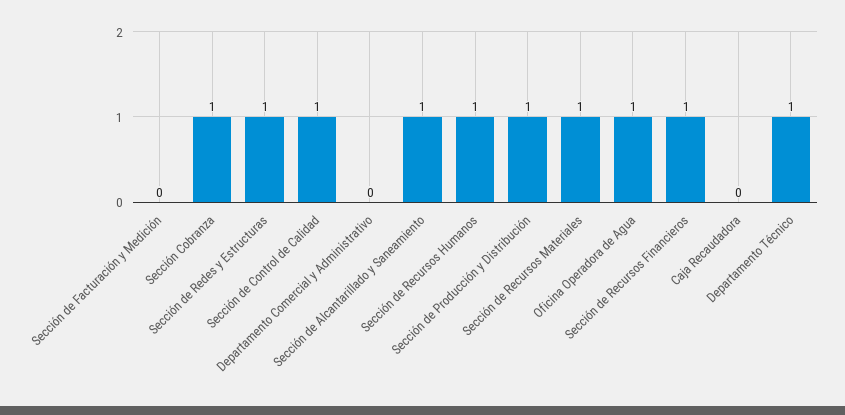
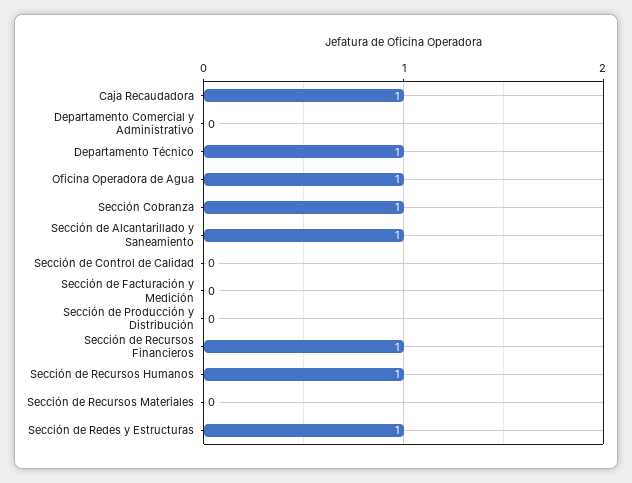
Sección de Control de Calidad: 1 -> 0
Sección de Producción y Distribución: 1 -> 0
Sección de Recursos Materiales: 1 -> 0
Caja Recaudadora: 0 -> 1

